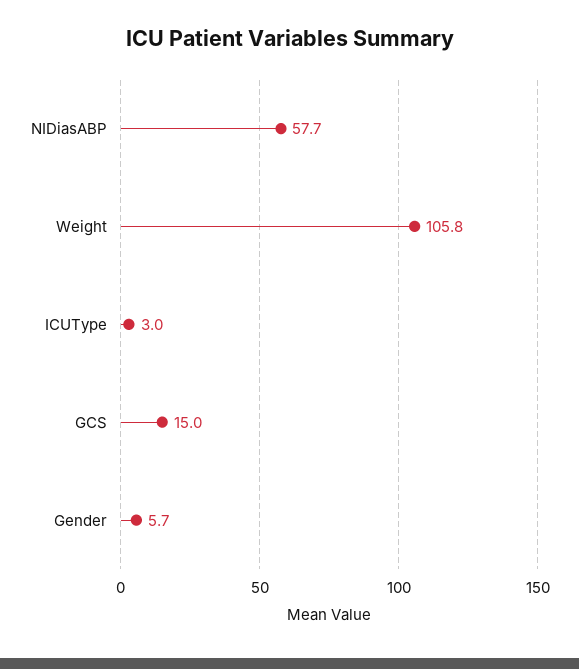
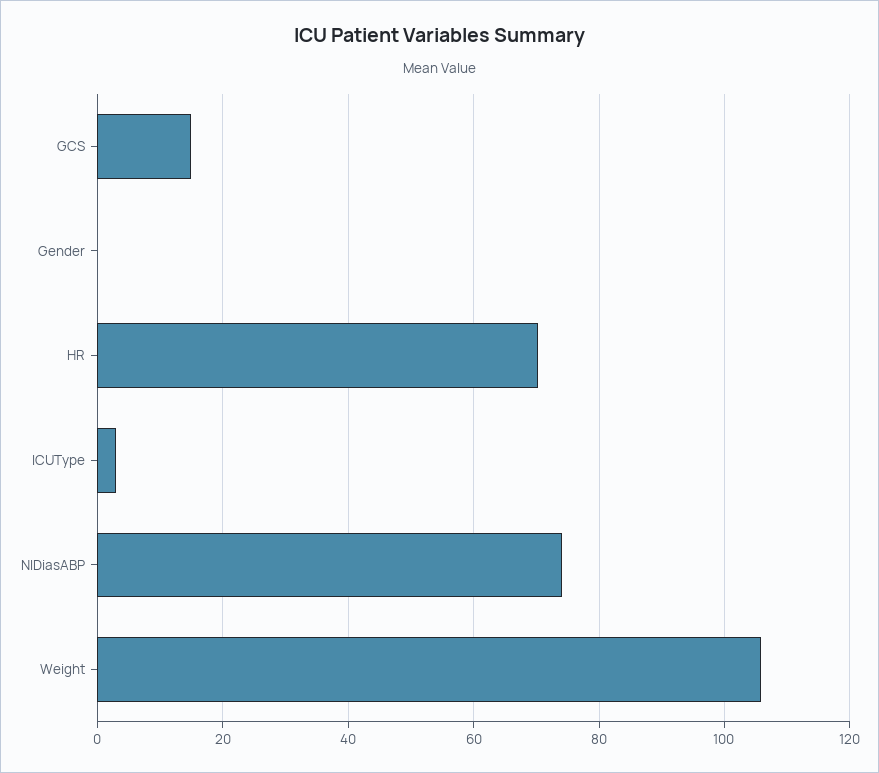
NIDiasABP: 57.7 -> 74
Gender: 5.7 -> 0
HR: none -> 70

